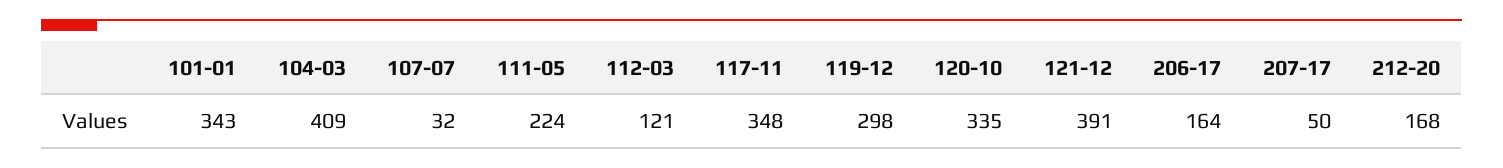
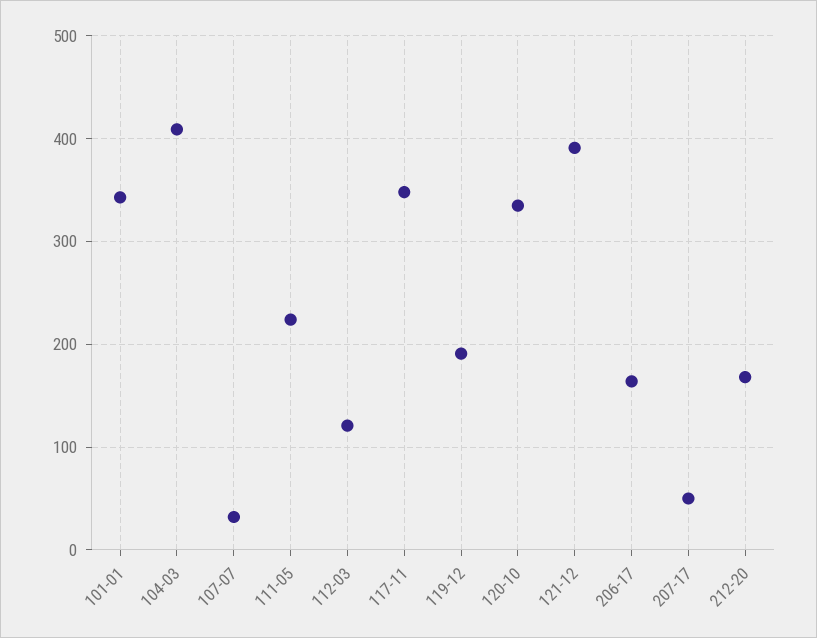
119-12: 298 -> 190

